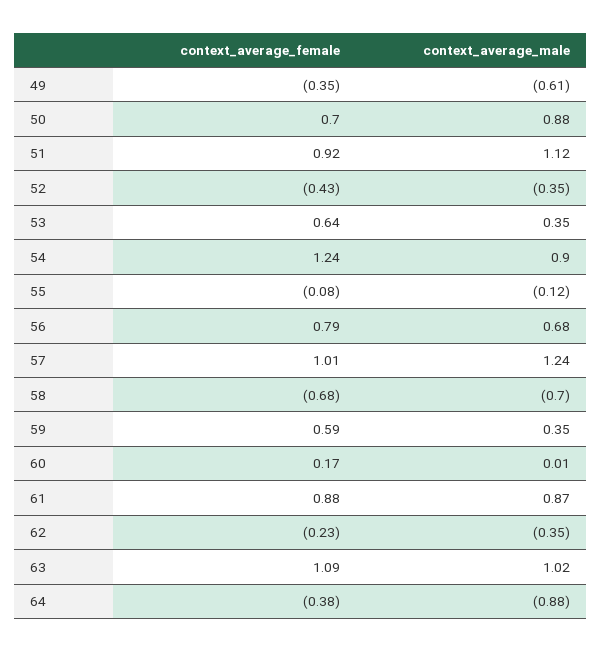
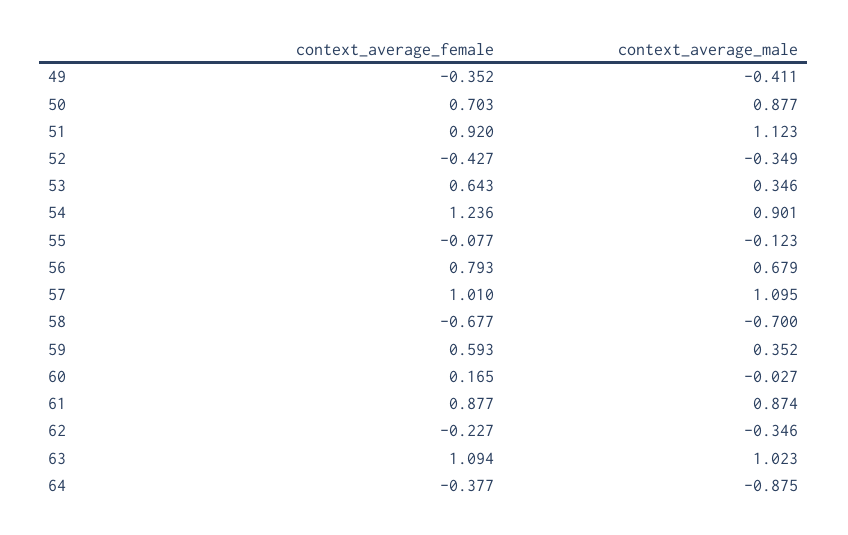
context_average_male, 49: -0.61 -> -0.411
context_average_male, 57: 1.24 -> 1.095
context_average_male, 60: 0.01 -> -0.027

